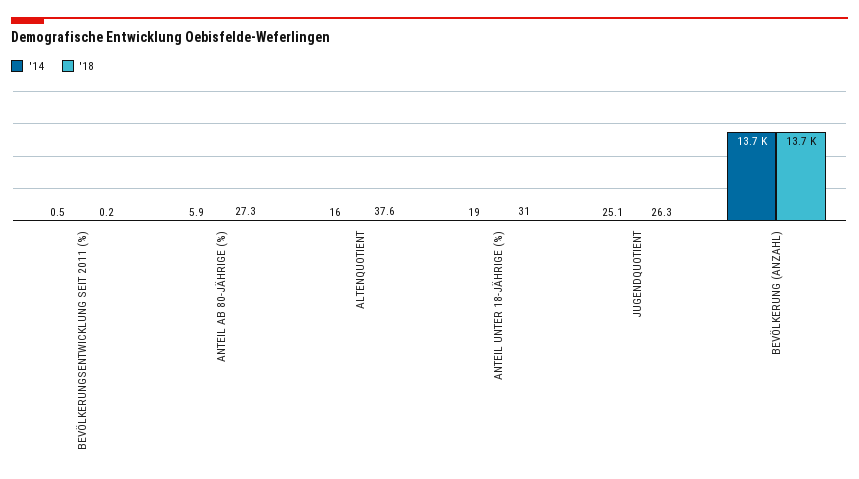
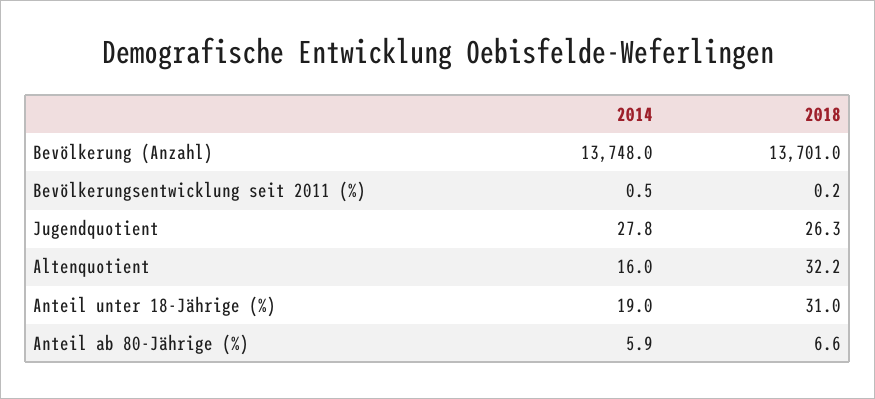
'18, ANTEIL AB 80-JÄHRIGE (%): 27.3 -> 6.6
'18, ALTENQUOTIENT: 37.6 -> 32.2
'14, JUGENDQUOTIENT: 25.1 -> 27.8

